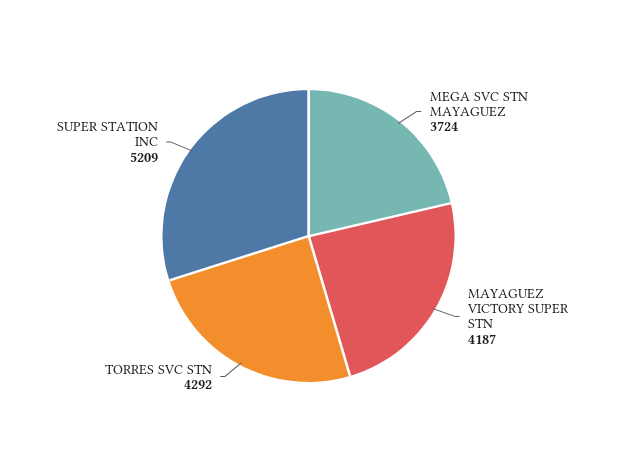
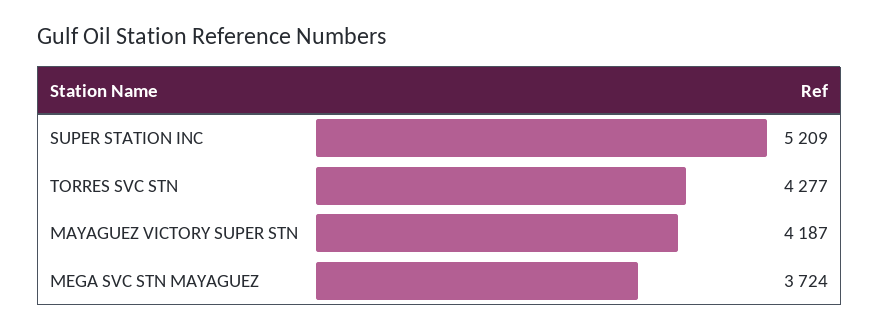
TORRES SVC STN: 4292 -> 4277

